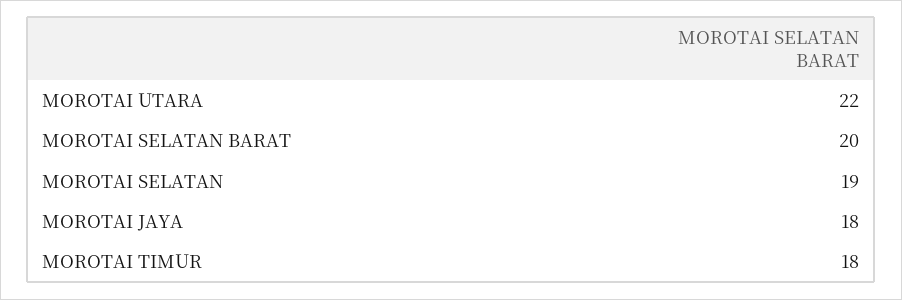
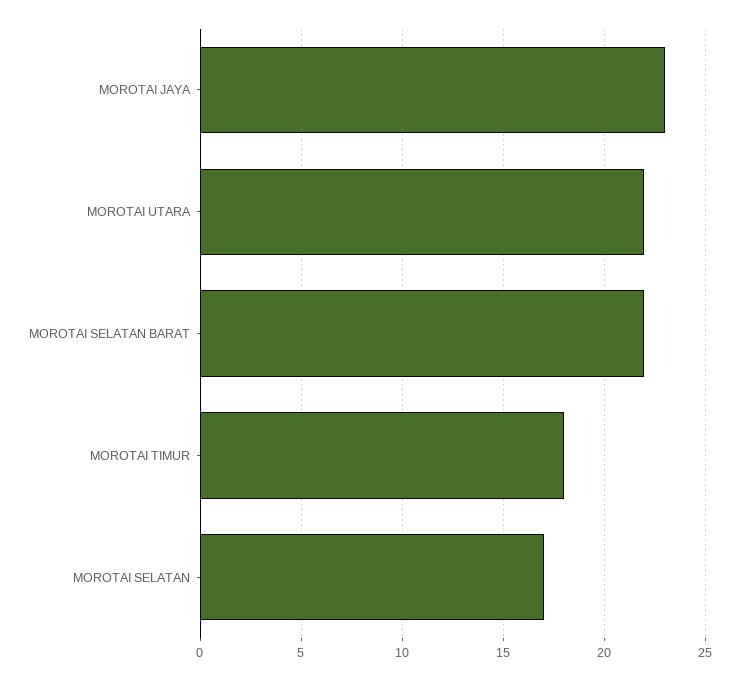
MOROTAI SELATAN BARAT: 20 -> 22
MOROTAI SELATAN: 19 -> 17
MOROTAI JAYA: 18 -> 23

